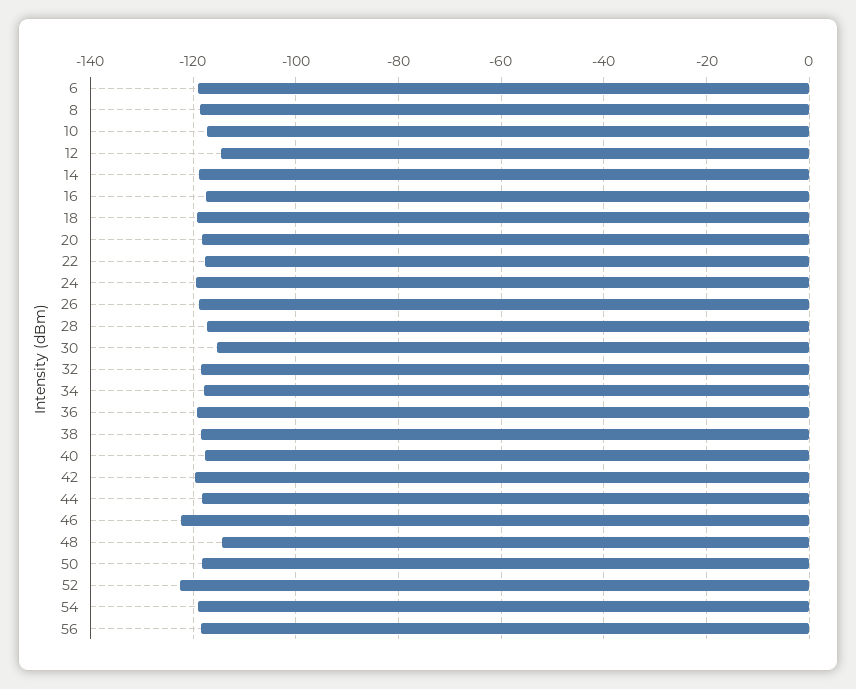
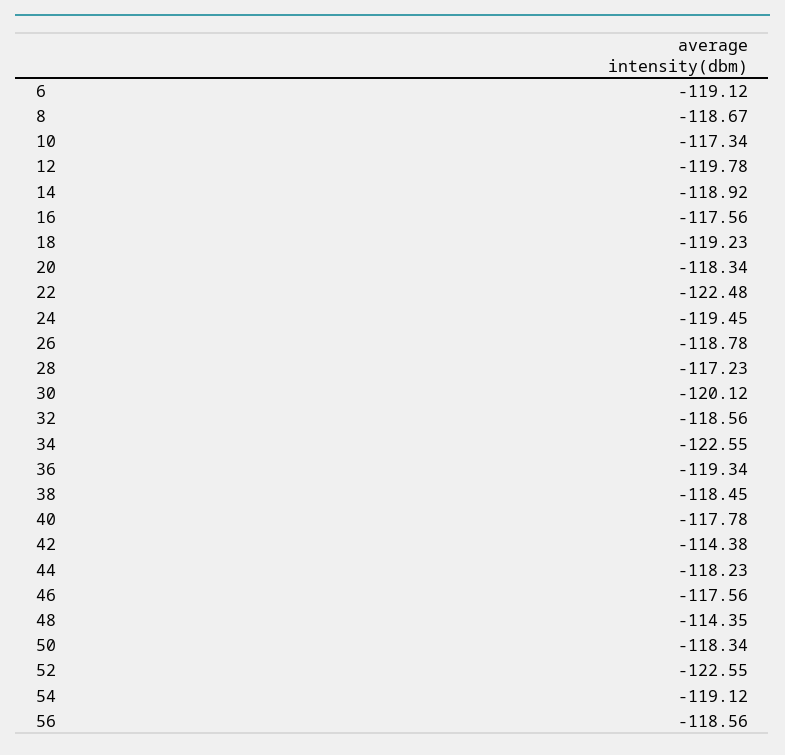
12: -114 -> -119.78
22: -118 -> -122.48
30: -116 -> -120.12
34: -118 -> -122.55
42: -120 -> -114.38
46: -122 -> -117.56

